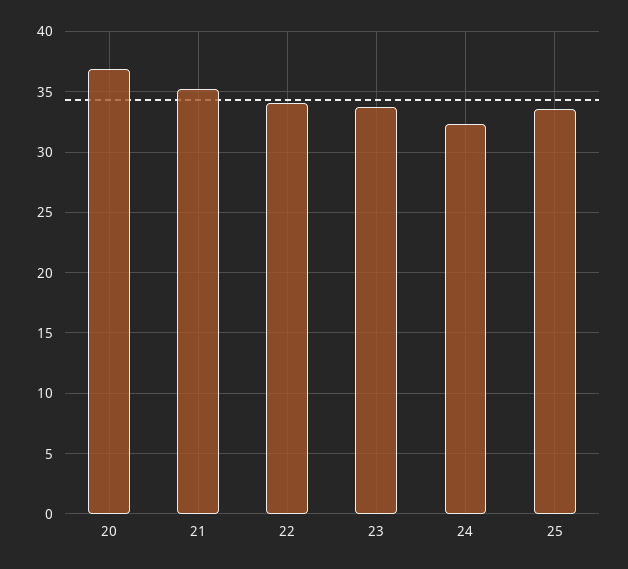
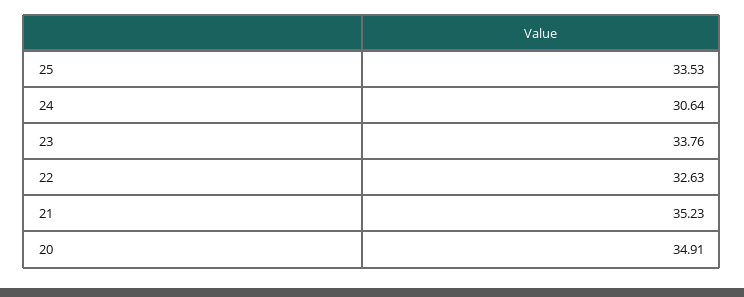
20: 37 -> 34.91
22: 34 -> 32.63
24: 32.5 -> 30.64

